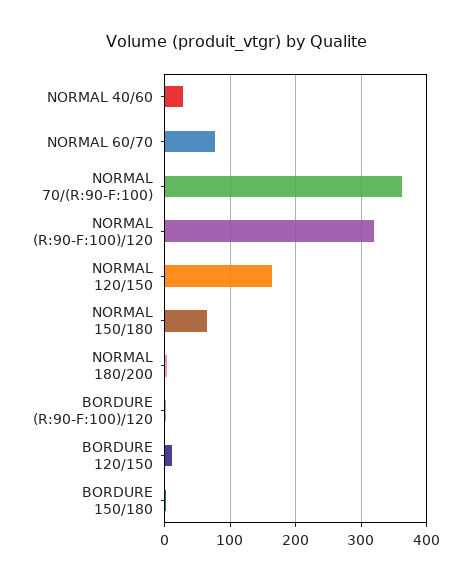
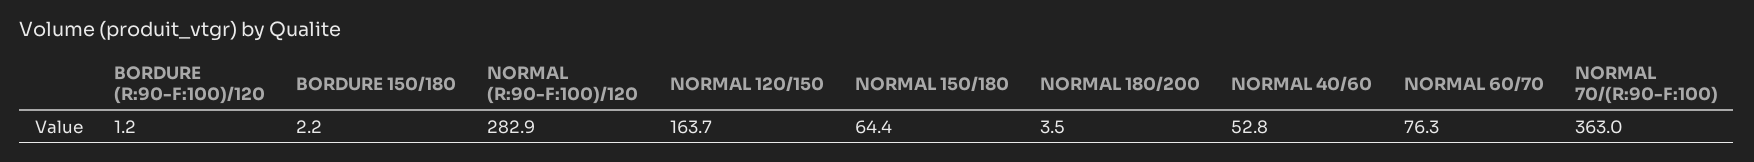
NORMAL 40/60: 30 -> 52.8
NORMAL (R:90-F:100)/120: 320 -> 282.9
BORDURE 120/150: 10 -> none

